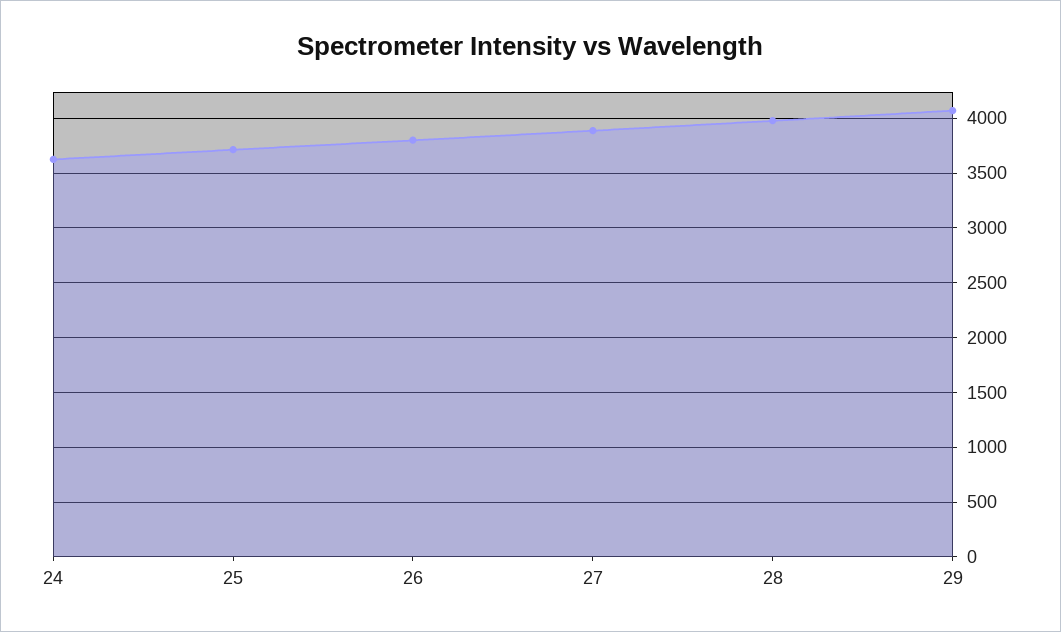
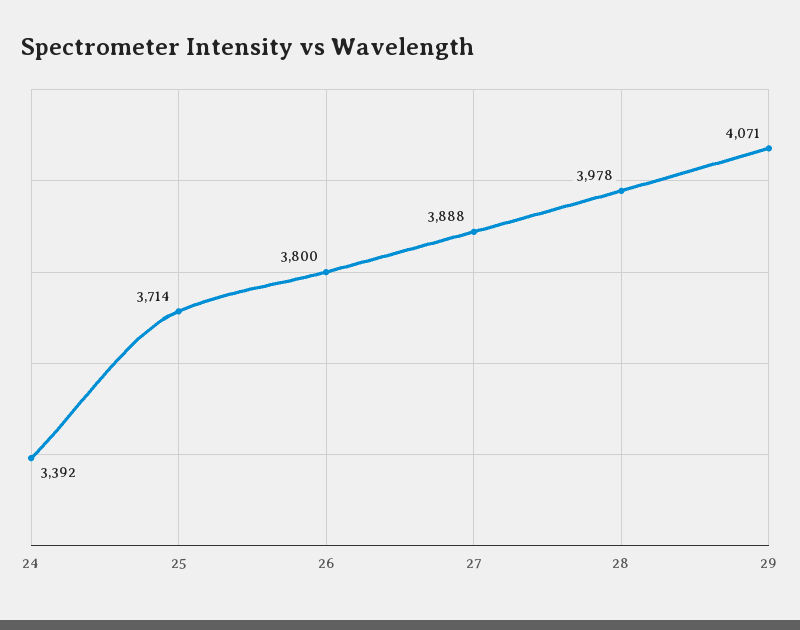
24: 3600 -> 3392

